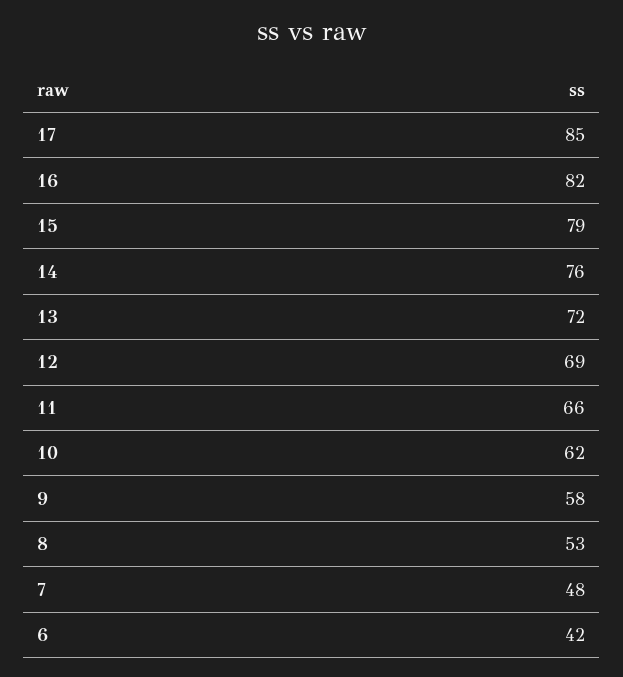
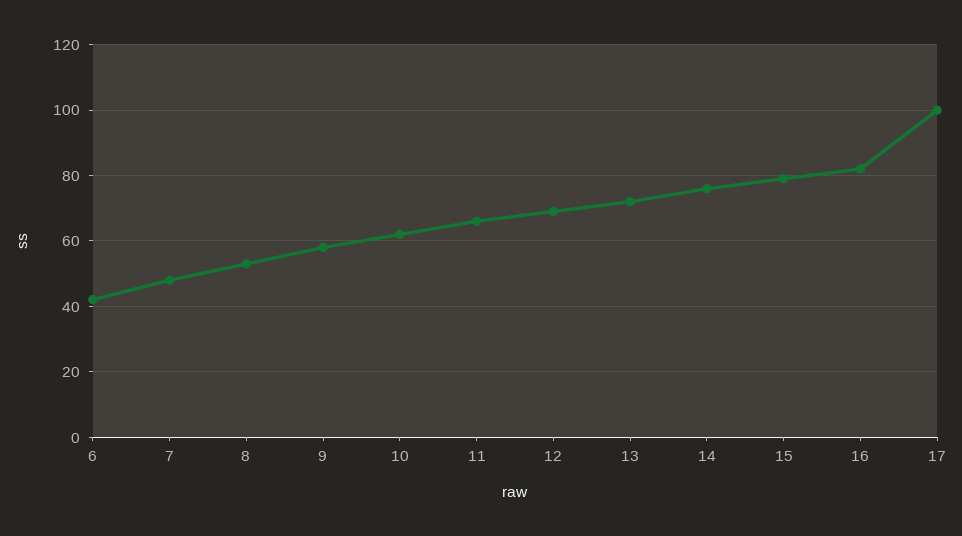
17: 85 -> 100

